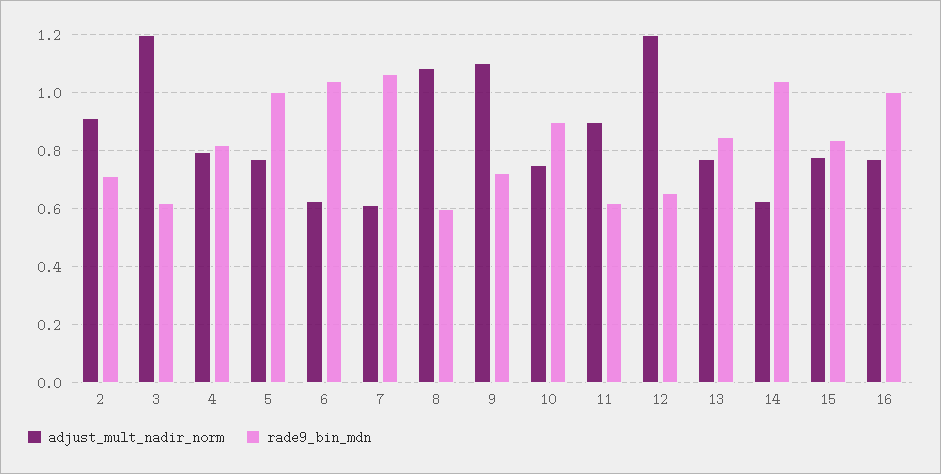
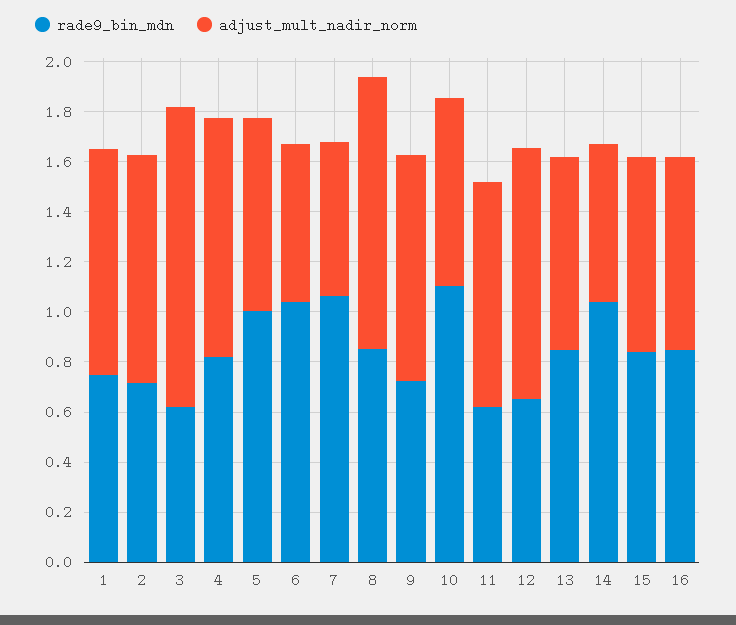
adjust_mult_nadir_norm, 4: 0.8 -> 0.95
rade9_bin_mdn, 8: 0.6 -> 0.85
adjust_mult_nadir_norm, 9: 1.1 -> 0.9
rade9_bin_mdn, 10: 0.9 -> 1.1
adjust_mult_nadir_norm, 12: 1.2 -> 1
rade9_bin_mdn, 16: 1 -> 0.85
rade9_bin_mdn, 1: none -> 0.75
adjust_mult_nadir_norm, 1: none -> 0.9

